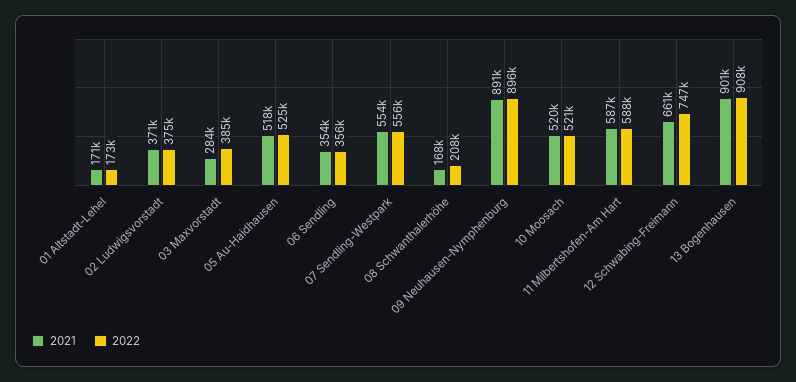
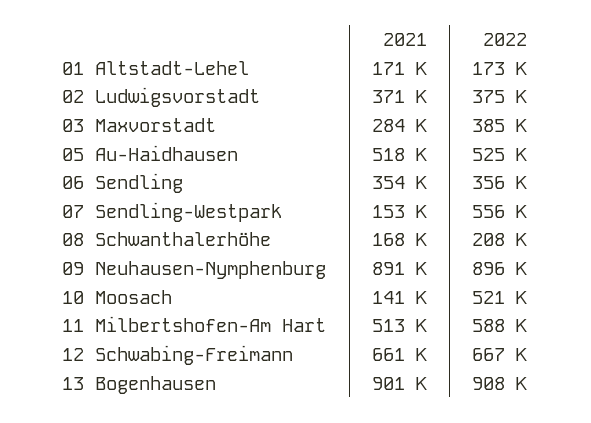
2021, 07 Sendling-Westpark: 554000 -> 153000
2021, 10 Moosach: 520000 -> 141000
2021, 11 Milbertshofen-Am Hart: 587000 -> 513000
2022, 12 Schwabing-Freimann: 747000 -> 667000

